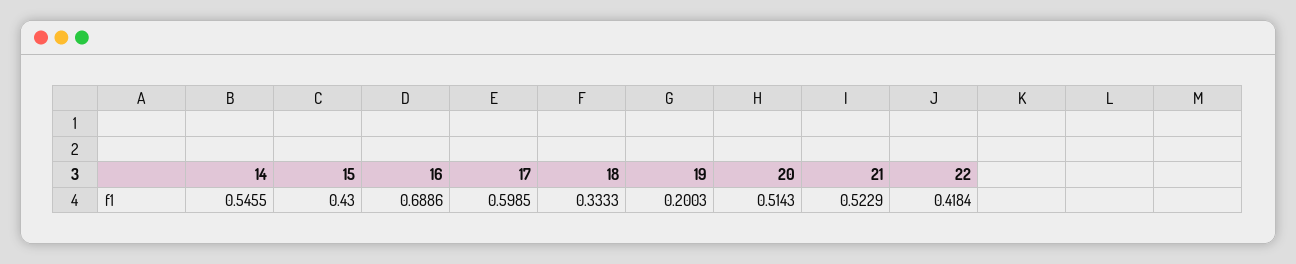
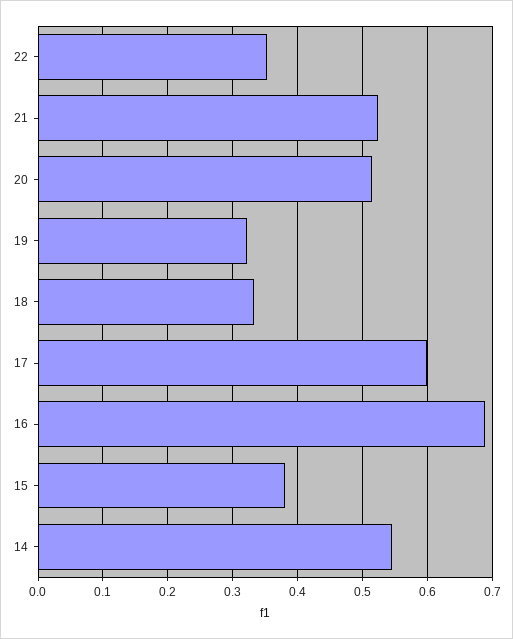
15: 0.43 -> 0.38
19: 0.2003 -> 0.32
22: 0.4184 -> 0.35

